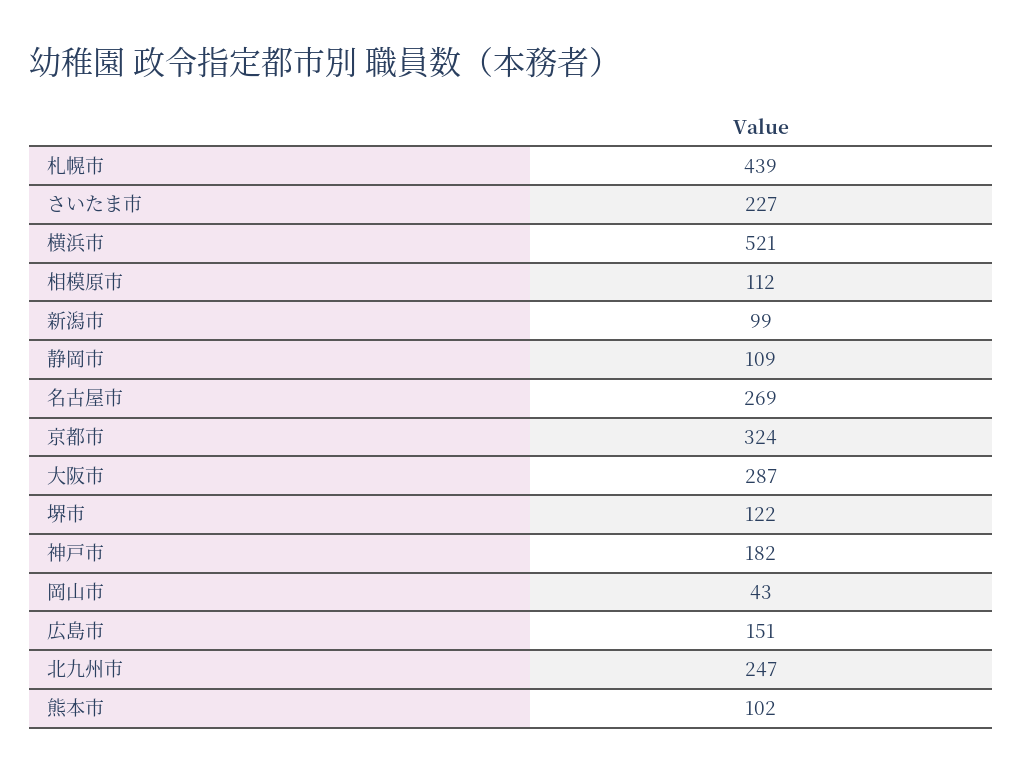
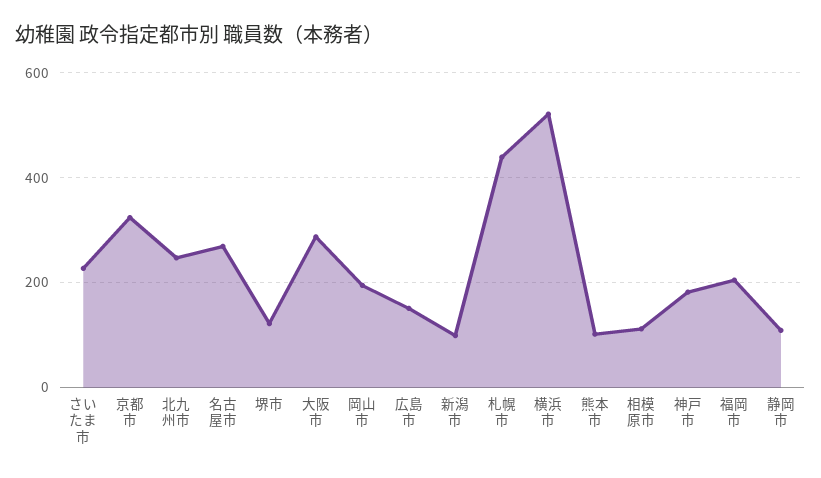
岡山市: 43 -> 200
福岡市: none -> 200

